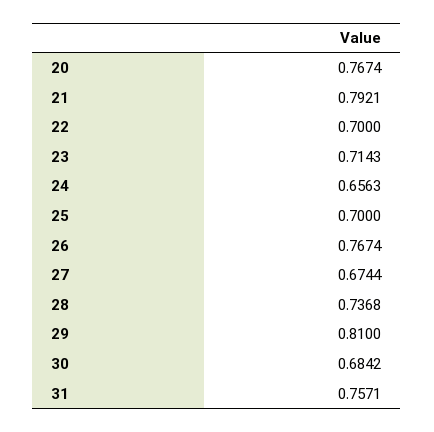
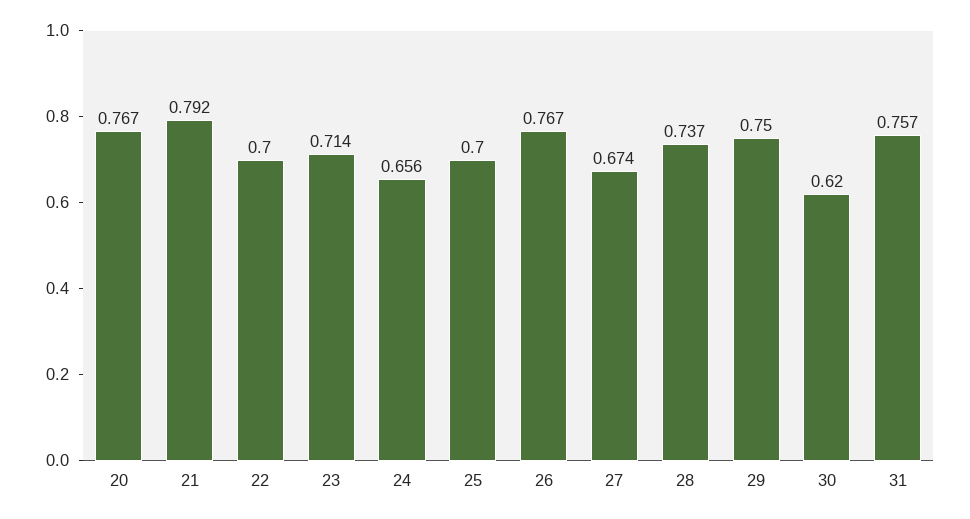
29: 0.81 -> 0.75
30: 0.6842 -> 0.62

